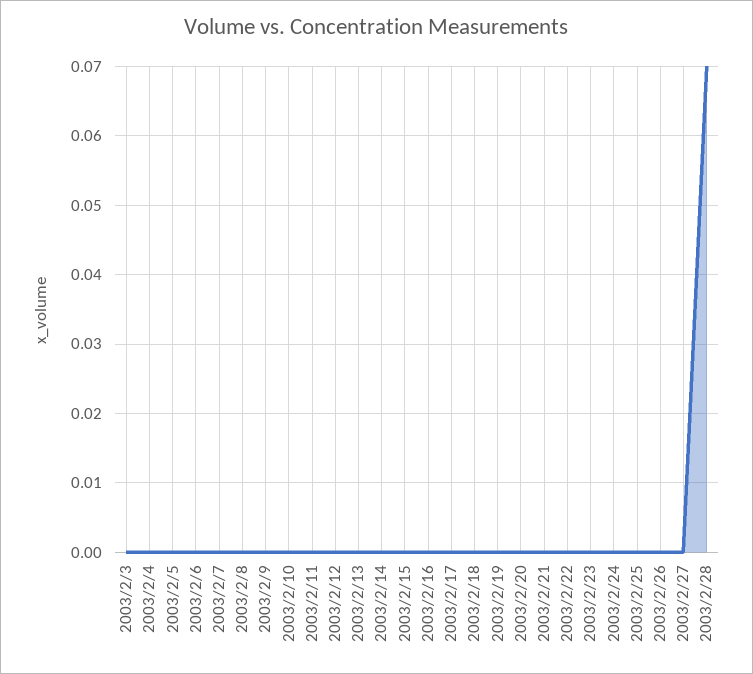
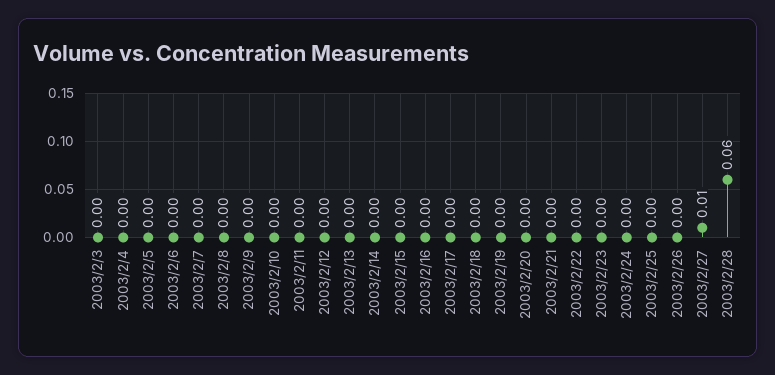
2003/2/27: 0 -> 0.01
2003/2/28: 0.07 -> 0.06

